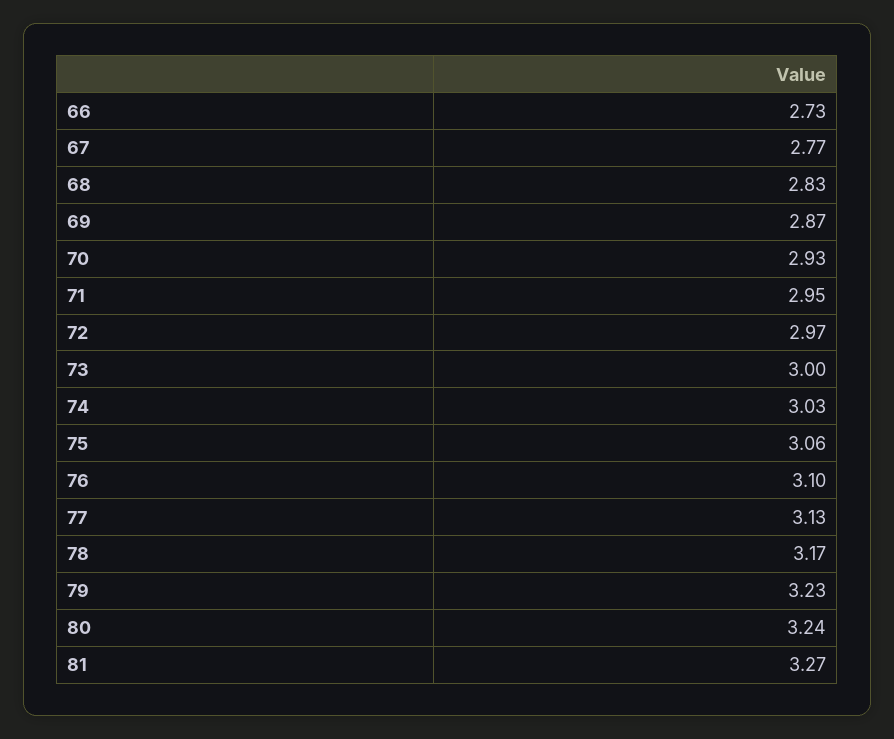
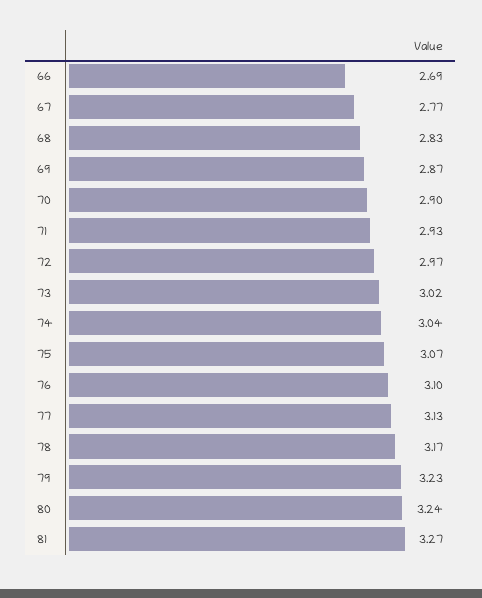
66: 2.73 -> 2.69
70: 2.93 -> 2.9
71: 2.95 -> 2.93
73: 3 -> 3.02
74: 3.03 -> 3.04
75: 3.06 -> 3.07

